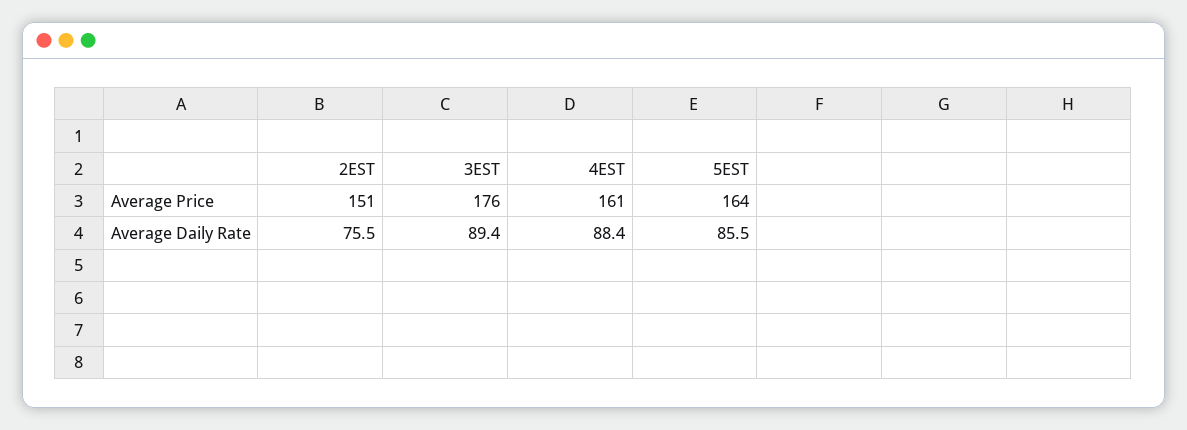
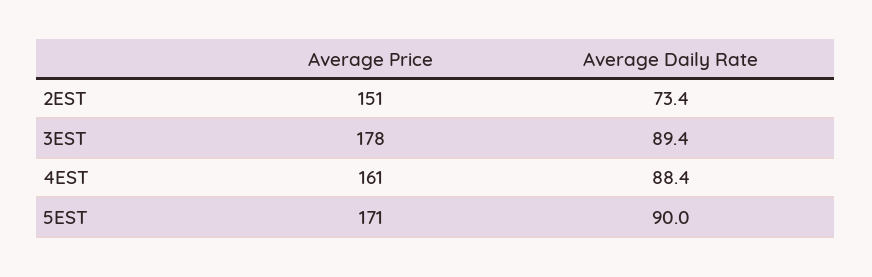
3EST, Average Price: 176 -> 178
5EST, Average Price: 164 -> 171
2EST, Average Daily Rate: 75.5 -> 73.4
5EST, Average Daily Rate: 85.5 -> 90

